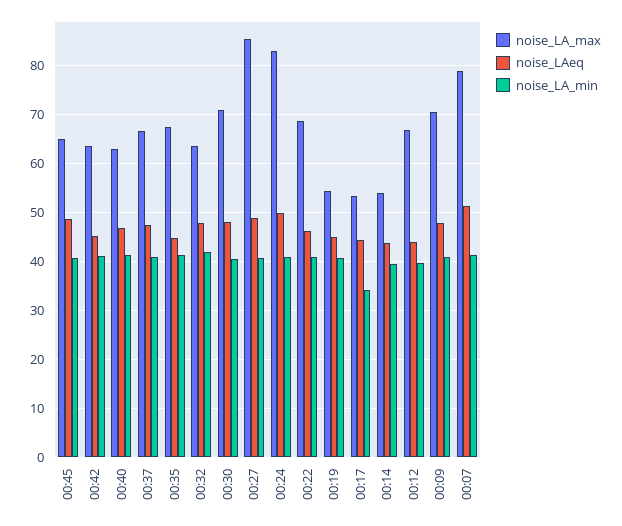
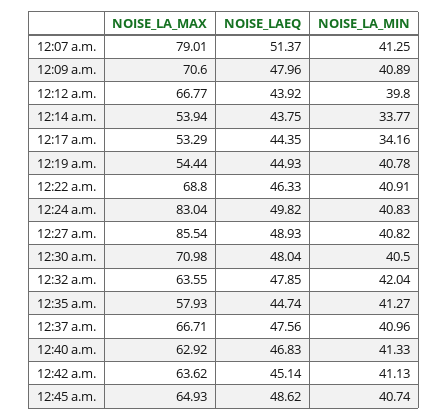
noise_LA_max, 00:35: 68 -> 57.93
noise_LA_min, 00:14: 40 -> 33.77

